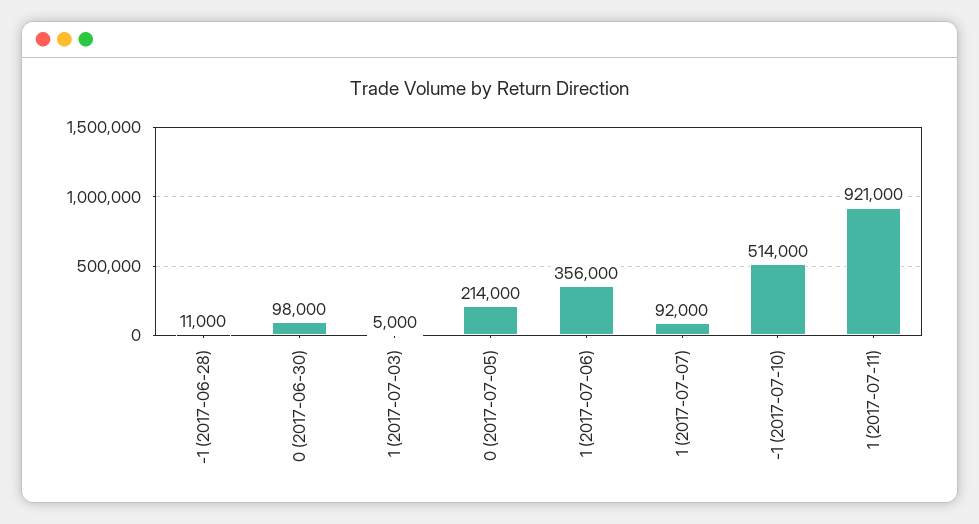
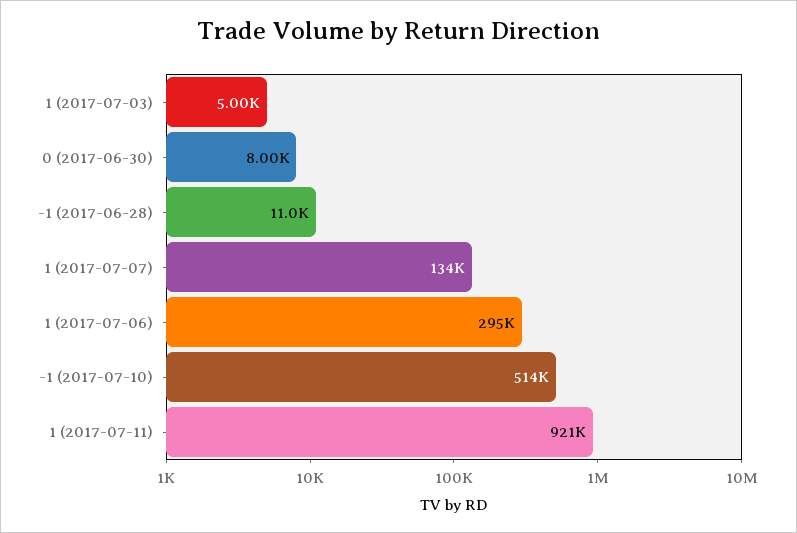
0 (2017-06-30): 98000 -> 8000
0 (2017-07-05): 214000 -> none
1 (2017-07-06): 356000 -> 295000
1 (2017-07-07): 92000 -> 134000

